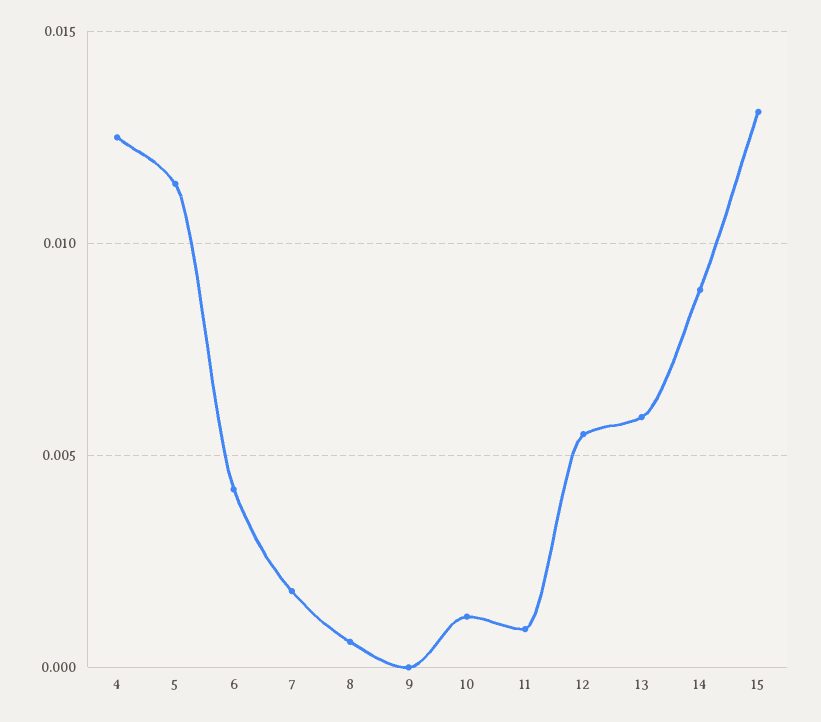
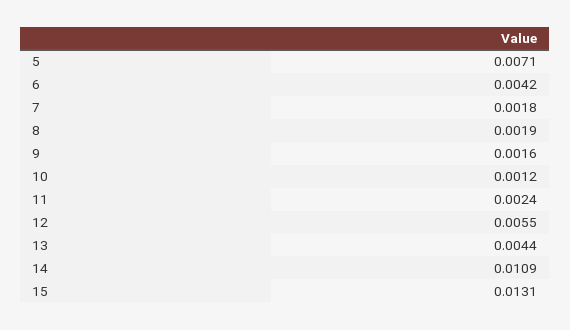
4: 0.0125 -> none
5: 0.0115 -> 0.0071
8: 0.0005 -> 0.0019
9: 0 -> 0.0016
11: 0.001 -> 0.0024
13: 0.006 -> 0.0044
14: 0.009 -> 0.0109

